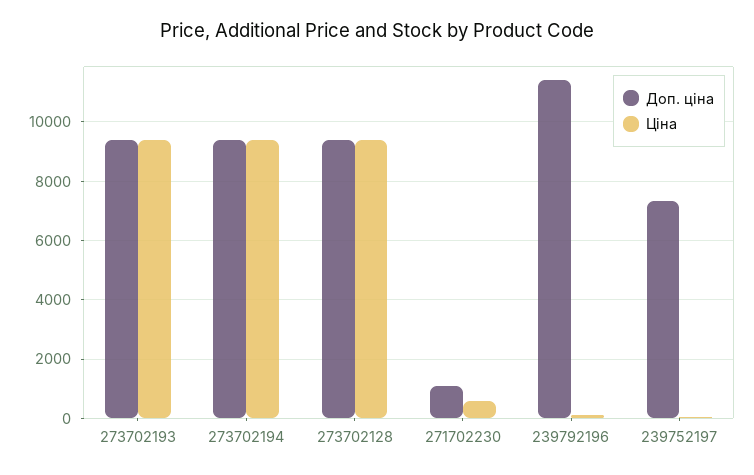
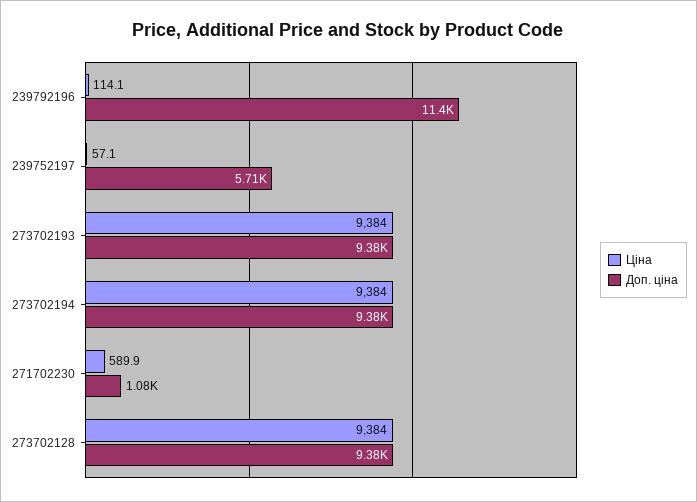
Доп. ціна, 239752197: 7250 -> 5710

